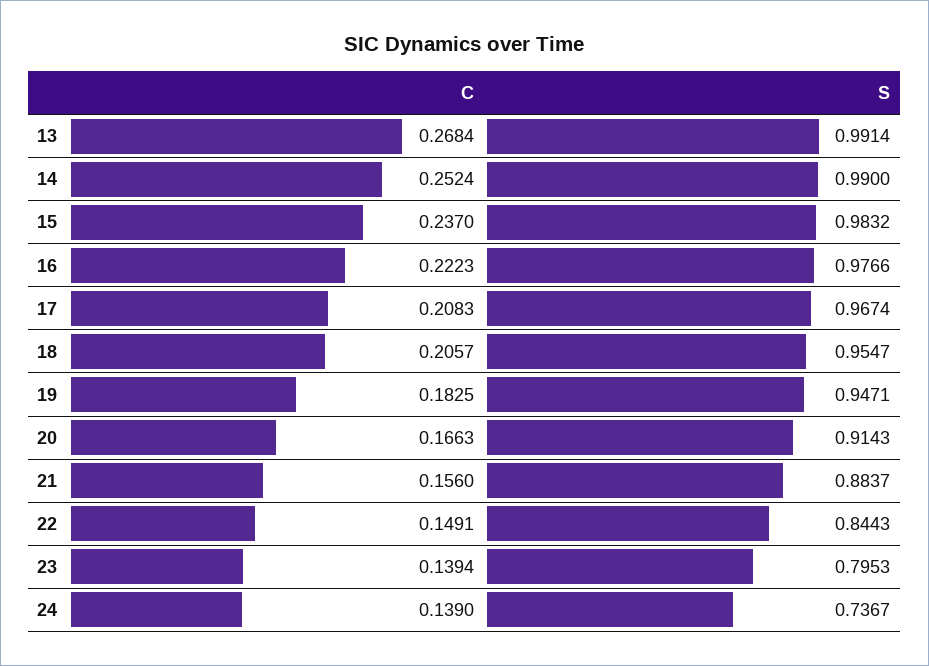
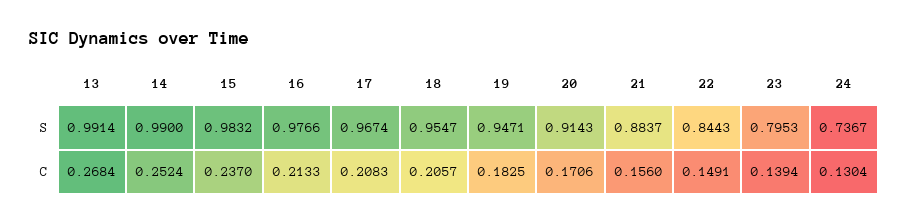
C, 16: 0.2223 -> 0.2133
C, 20: 0.1663 -> 0.1706
C, 24: 0.139 -> 0.1304

